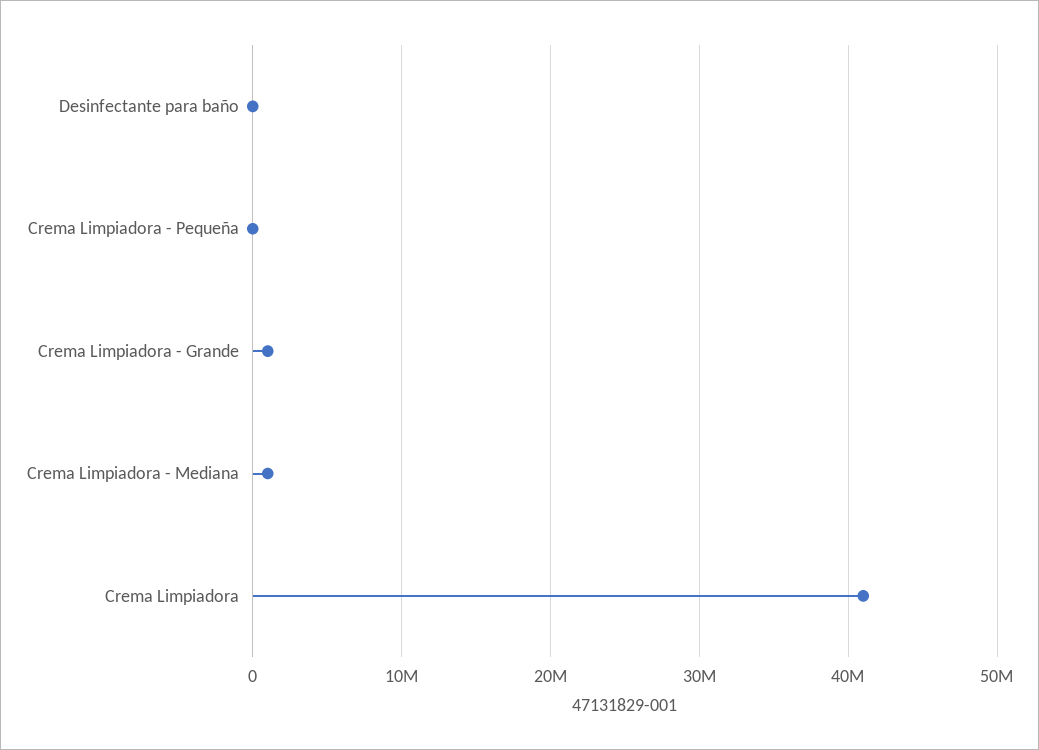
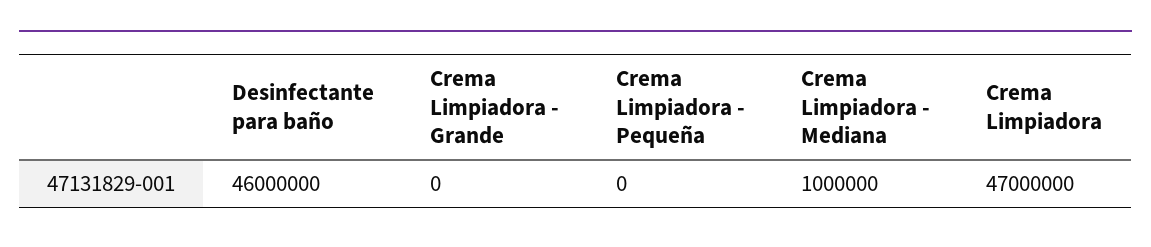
Desinfectante para baño: 0 -> 46000000
Crema Limpiadora - Grande: 1000000 -> 0
Crema Limpiadora: 41000000 -> 47000000

